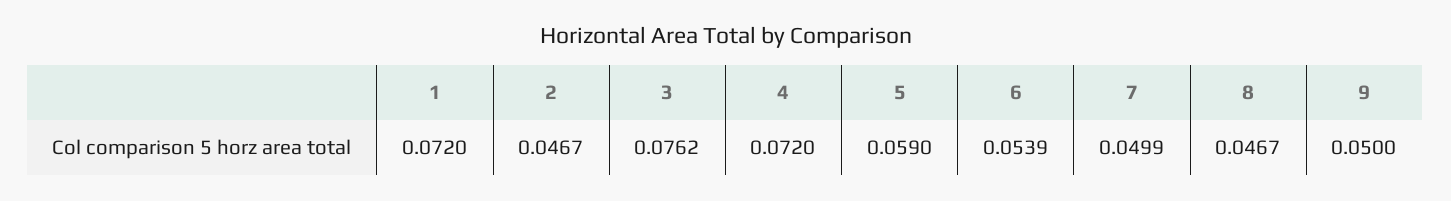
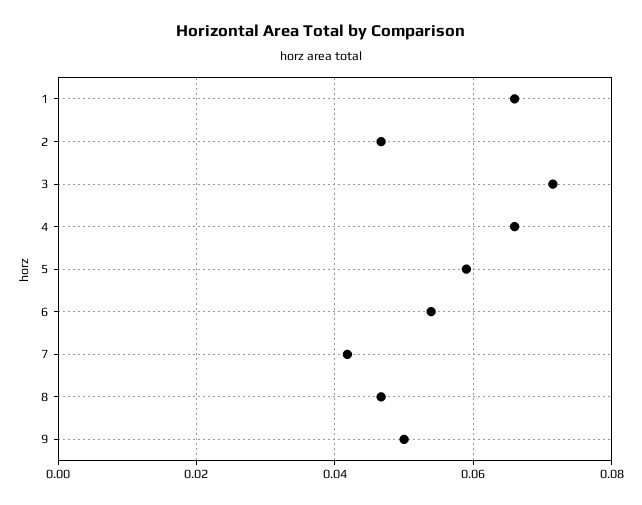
1: 0.072 -> 0.066
3: 0.0762 -> 0.072
4: 0.072 -> 0.066
7: 0.0499 -> 0.042

